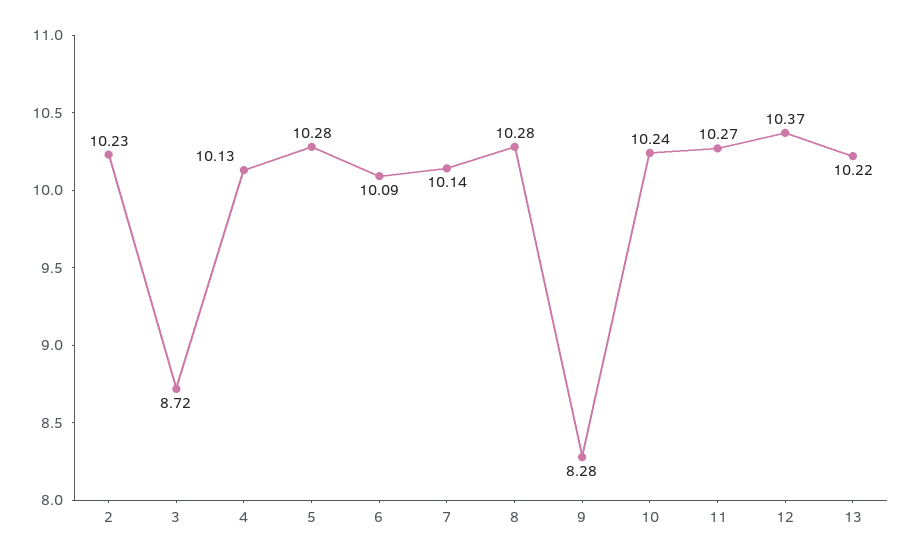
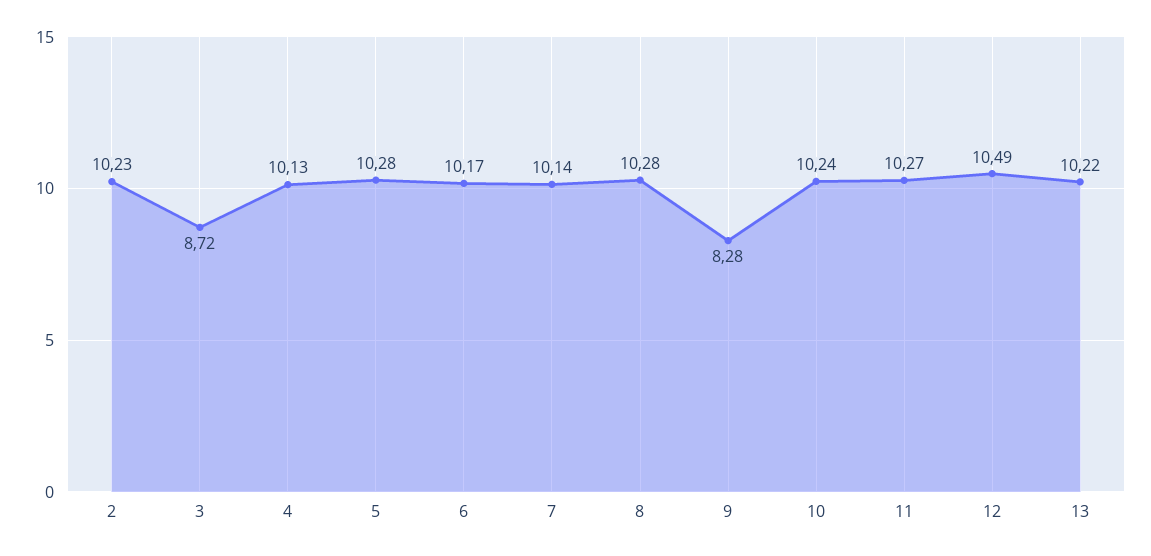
6: 10.09 -> 10.17
12: 10.37 -> 10.49

